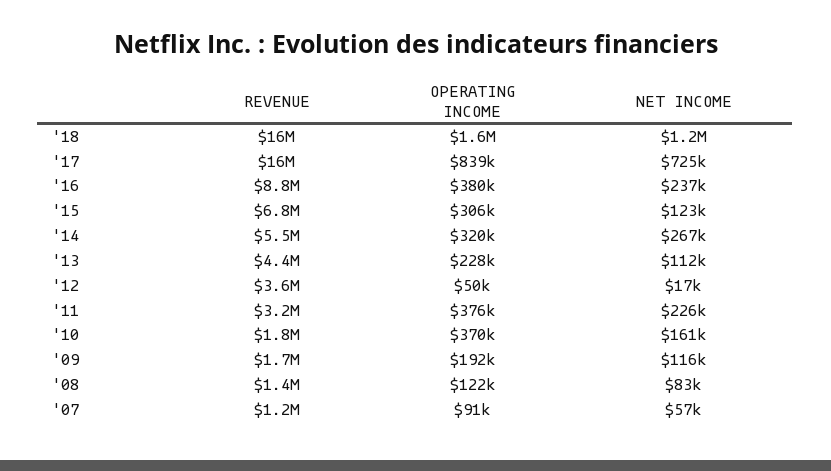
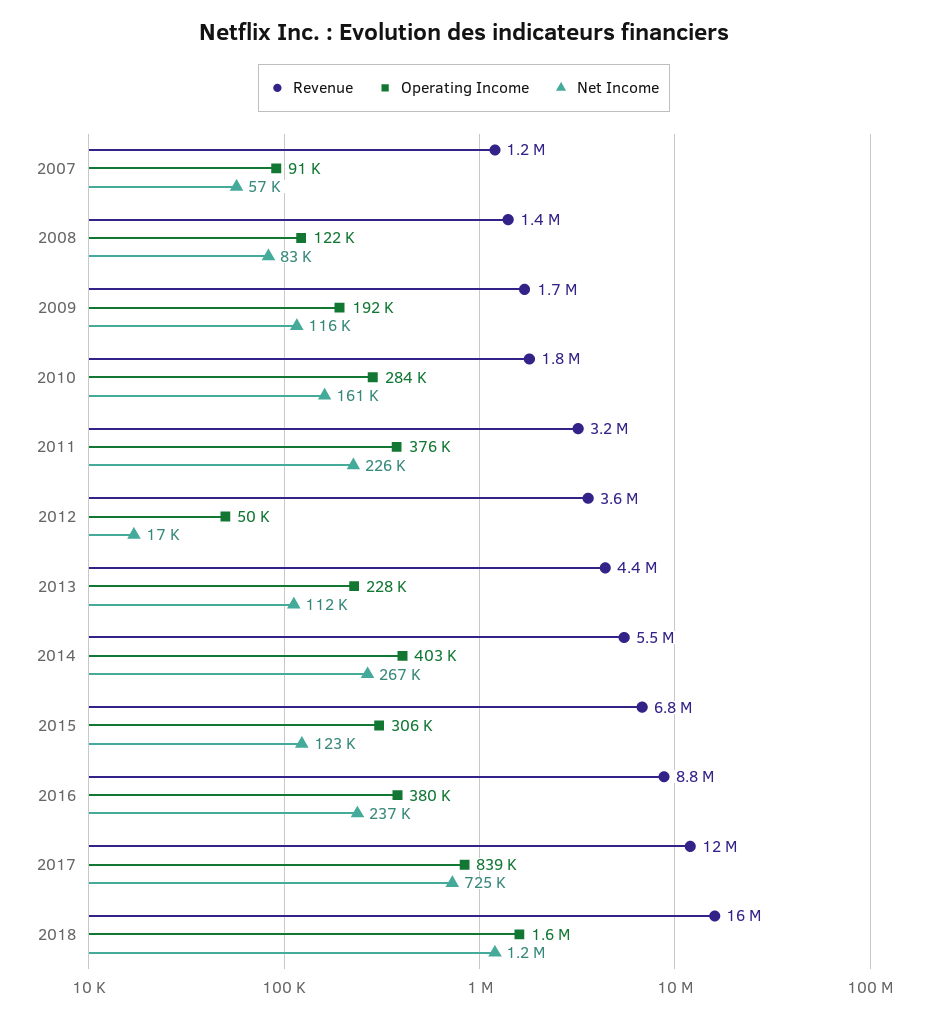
REVENUE, '17: 16000000 -> 12000000
OPERATING INCOME, '14: 320000 -> 403000
OPERATING INCOME, '10: 370000 -> 284000

